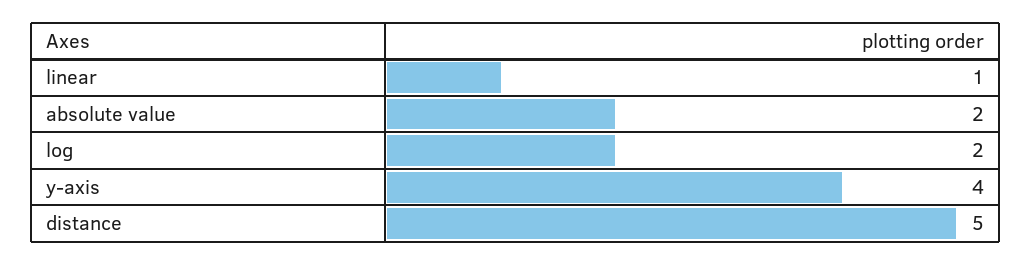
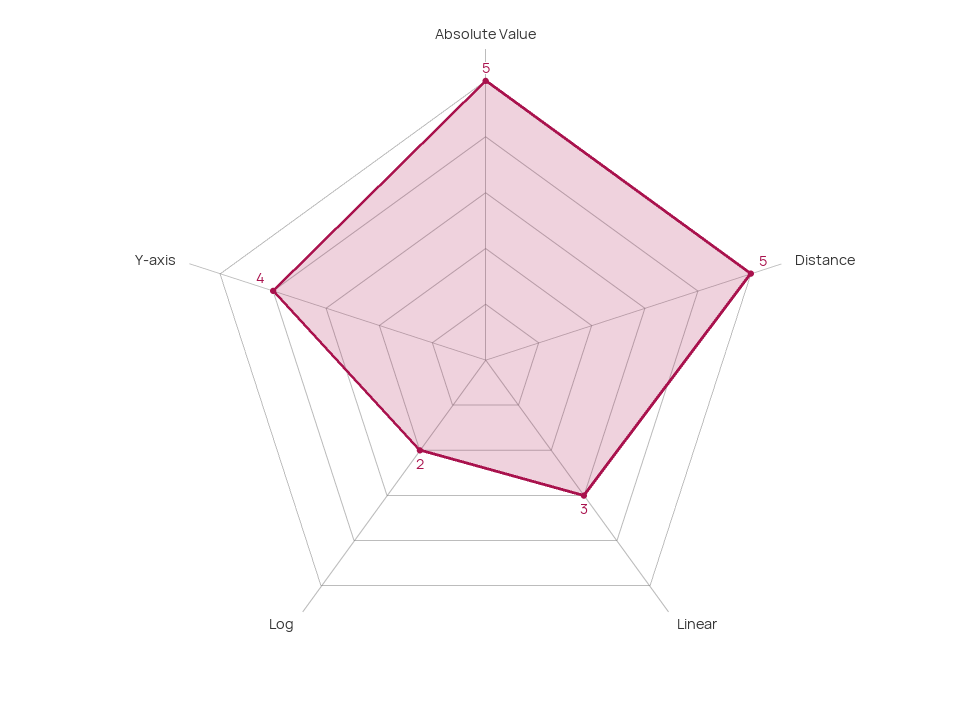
linear: 1 -> 3
absolute value: 2 -> 5

